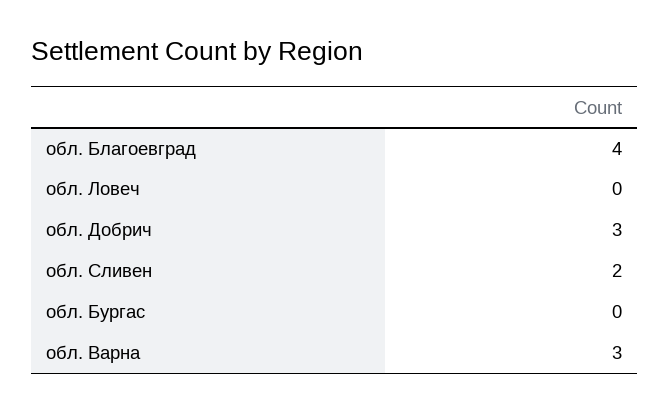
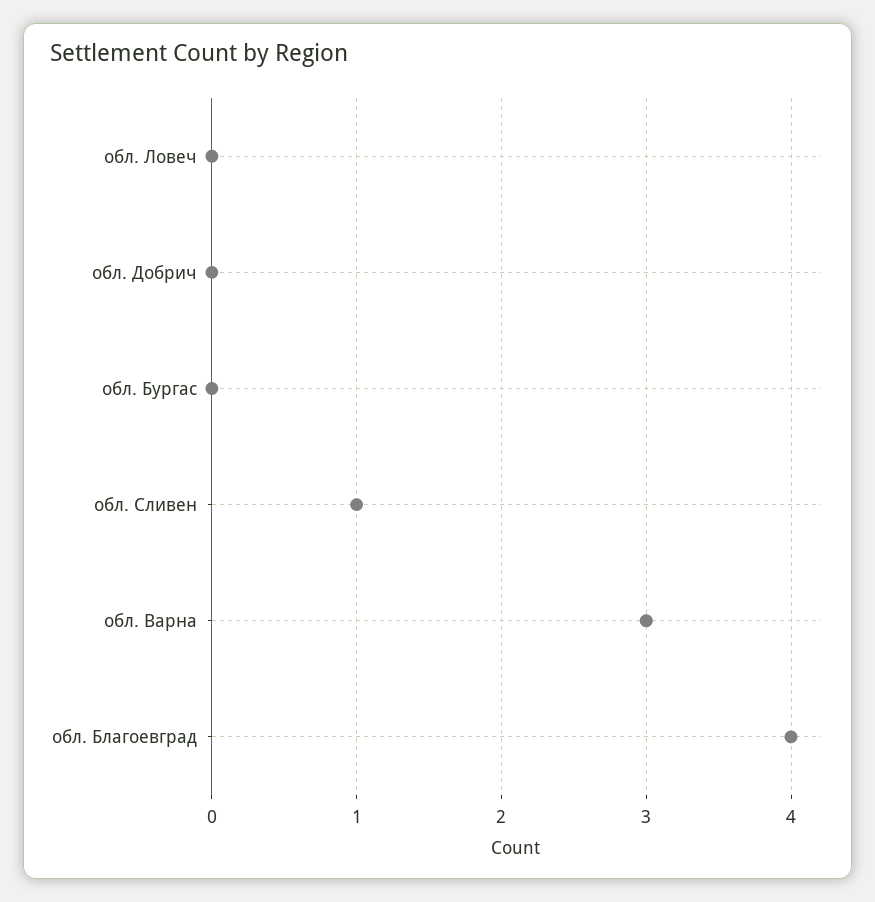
обл. Добрич: 3 -> 0
обл. Сливен: 2 -> 1

